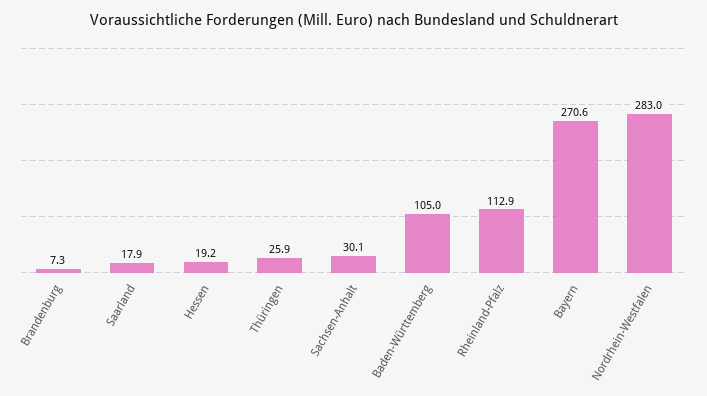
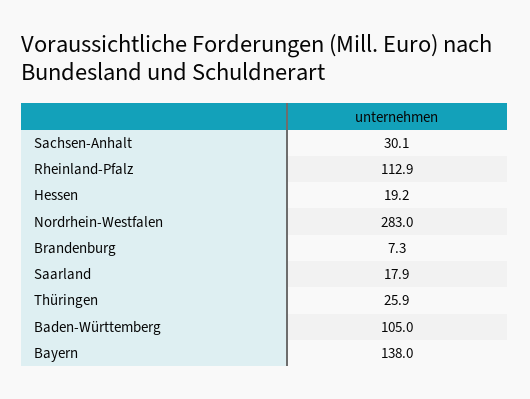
Bayern: 270.6 -> 138

